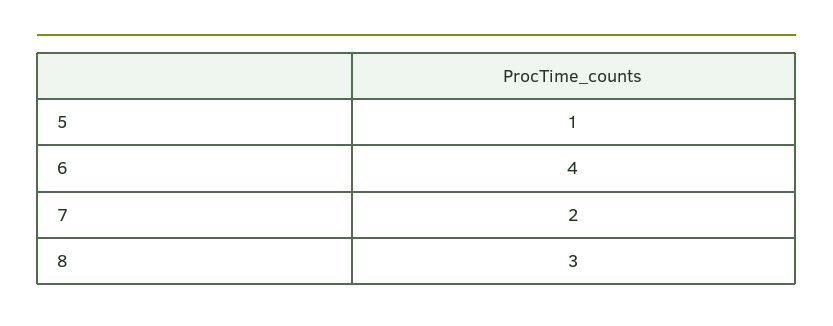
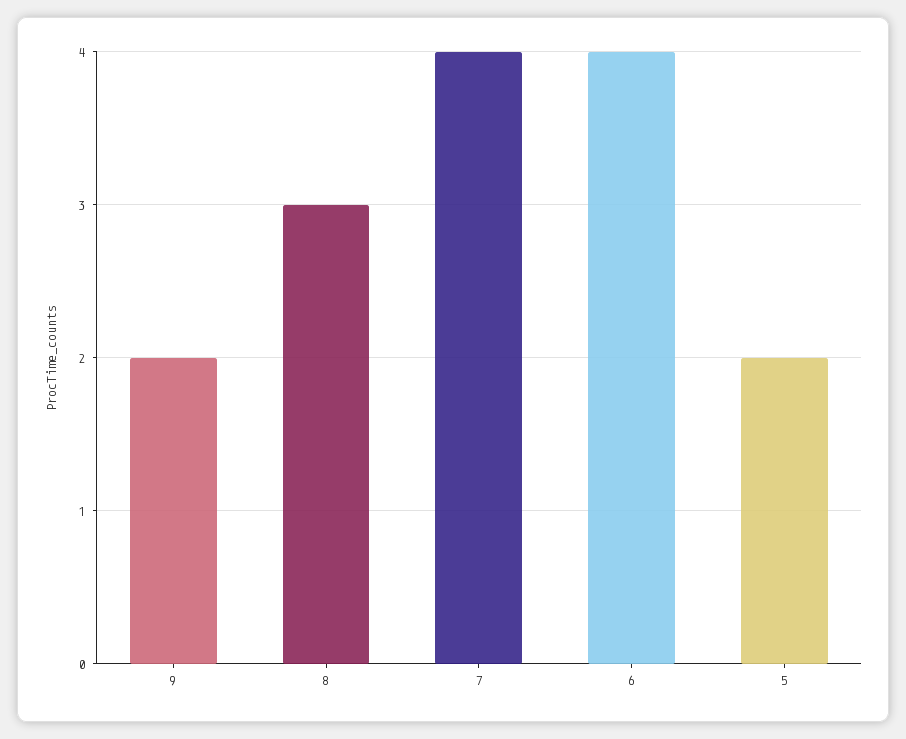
5: 1 -> 2
7: 2 -> 4
9: none -> 2

